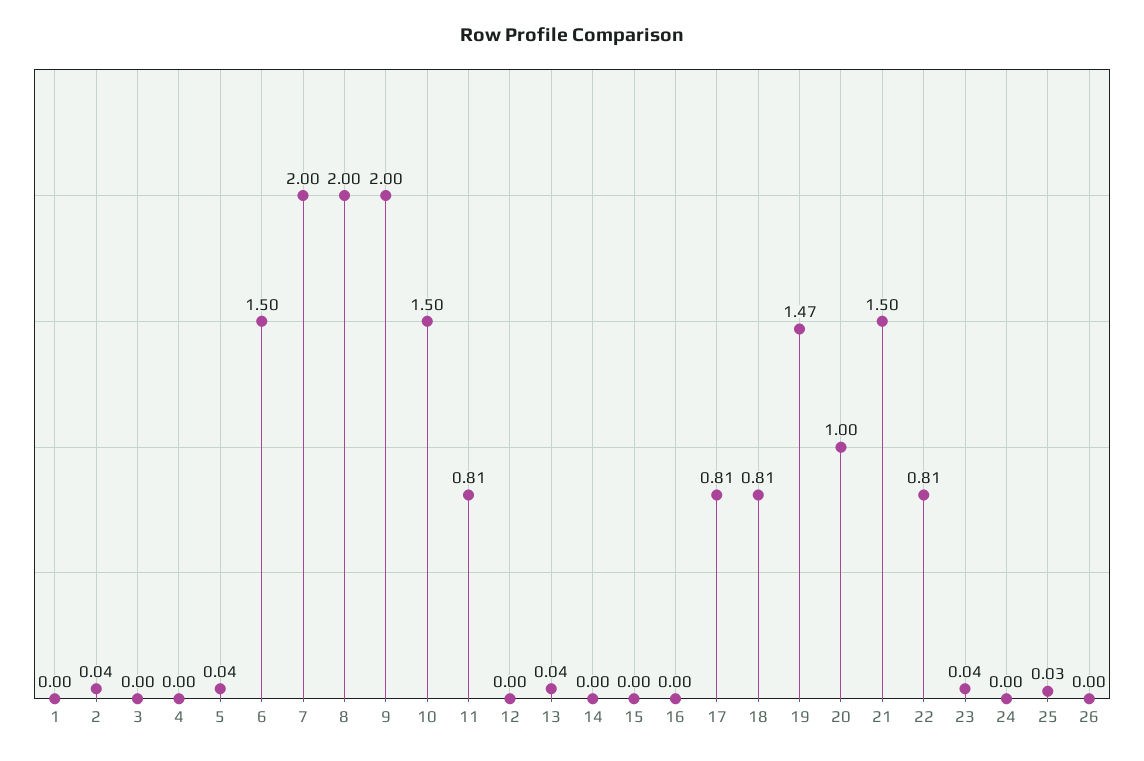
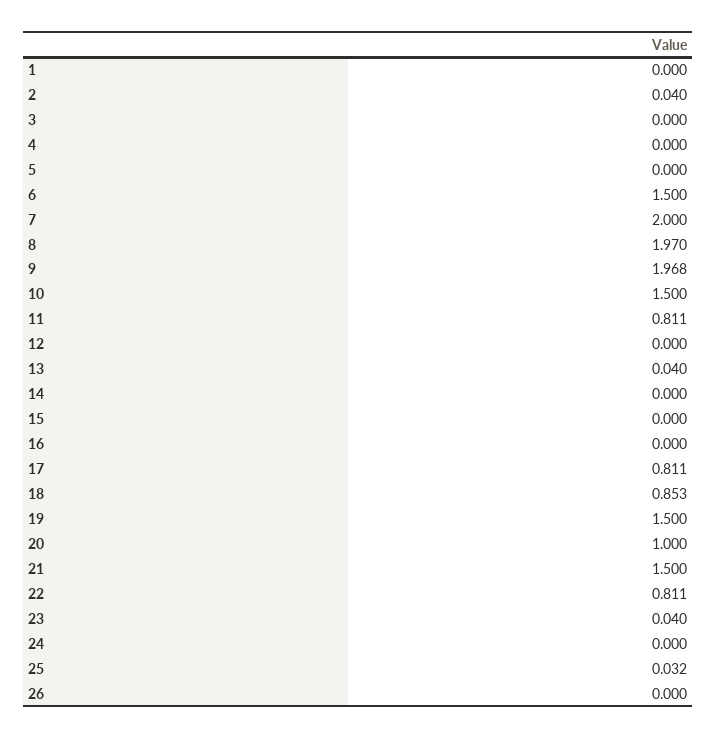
5: 0.04 -> 0
8: 2 -> 1.97
9: 2 -> 1.968
18: 0.81 -> 0.853
19: 1.47 -> 1.5

